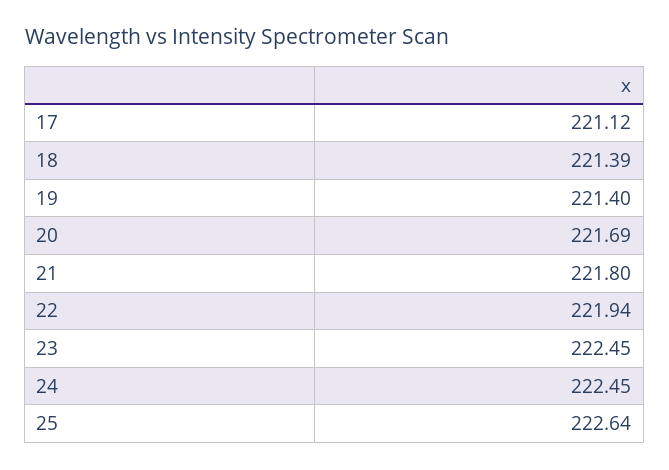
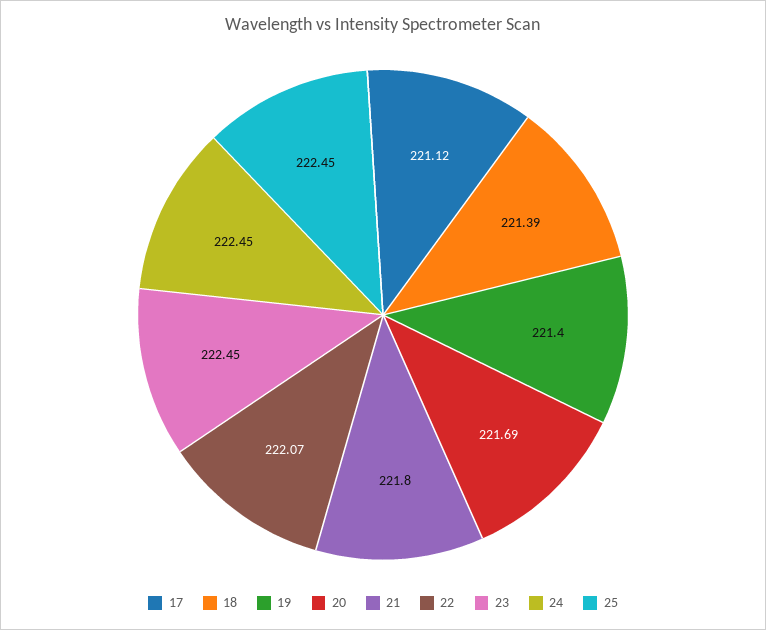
22: 221.94 -> 222.07
25: 222.64 -> 222.45

